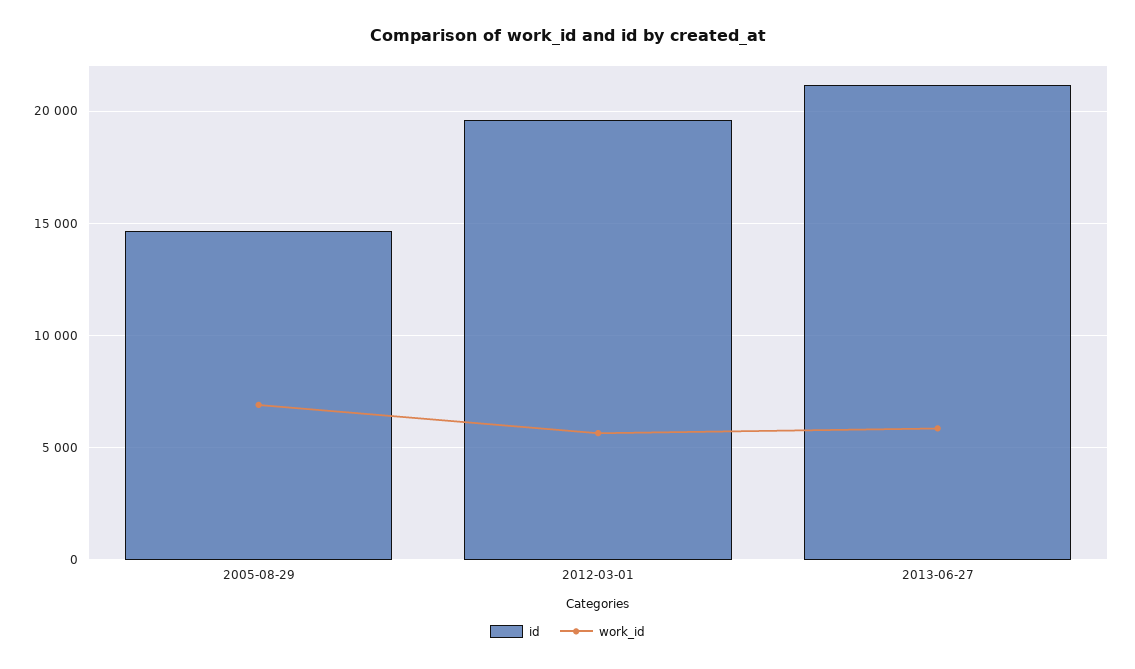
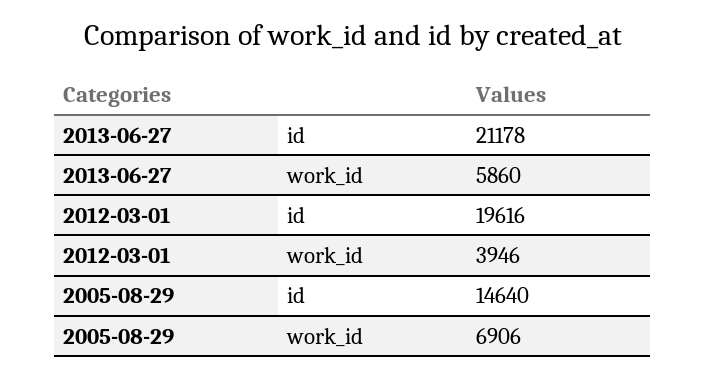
work_id, 2012-03-01: 5500 -> 3946

